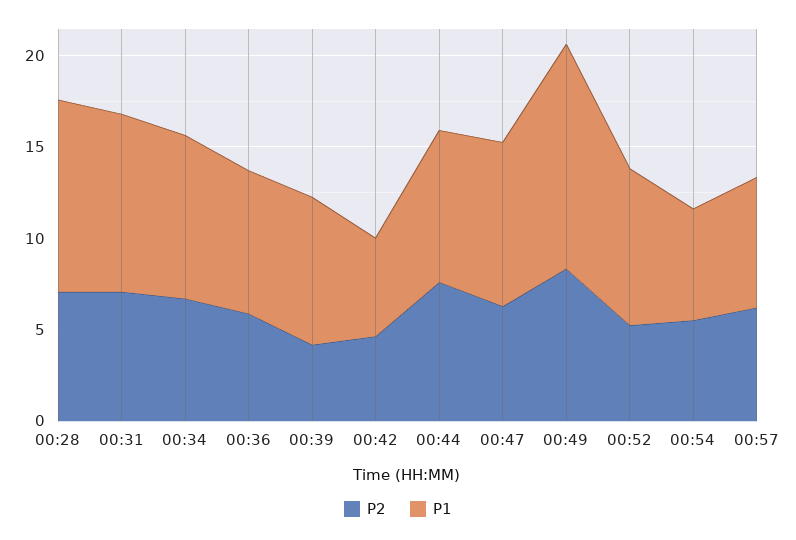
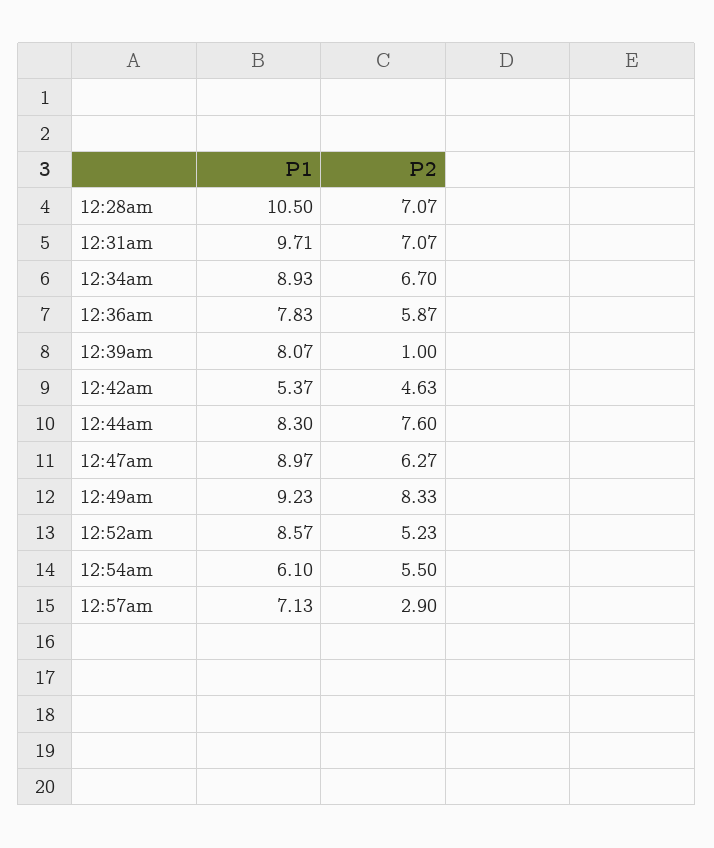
P2, 00:39: 4 -> 1
P1, 00:49: 12 -> 9.23
P2, 00:57: 6 -> 2.9

